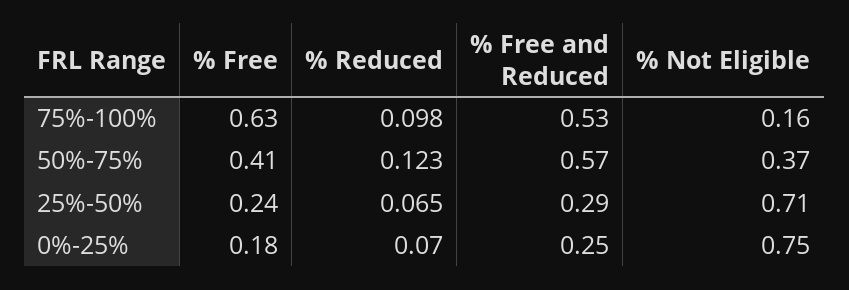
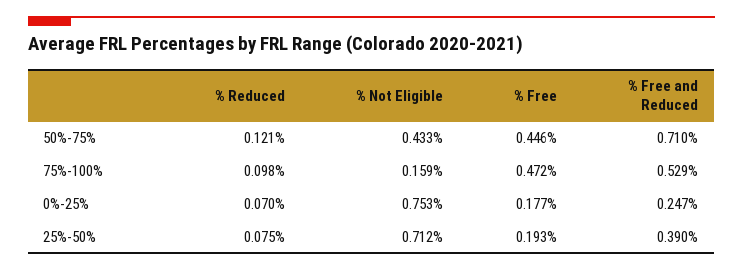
% Free, 75%-100%: 0.63 -> 0.472
% Free, 50%-75%: 0.41 -> 0.446
% Reduced, 50%-75%: 0.123 -> 0.121
% Free and Reduced, 50%-75%: 0.57 -> 0.71
% Not Eligible, 50%-75%: 0.37 -> 0.433
% Free, 25%-50%: 0.24 -> 0.193
% Reduced, 25%-50%: 0.065 -> 0.075
% Free and Reduced, 25%-50%: 0.29 -> 0.39

